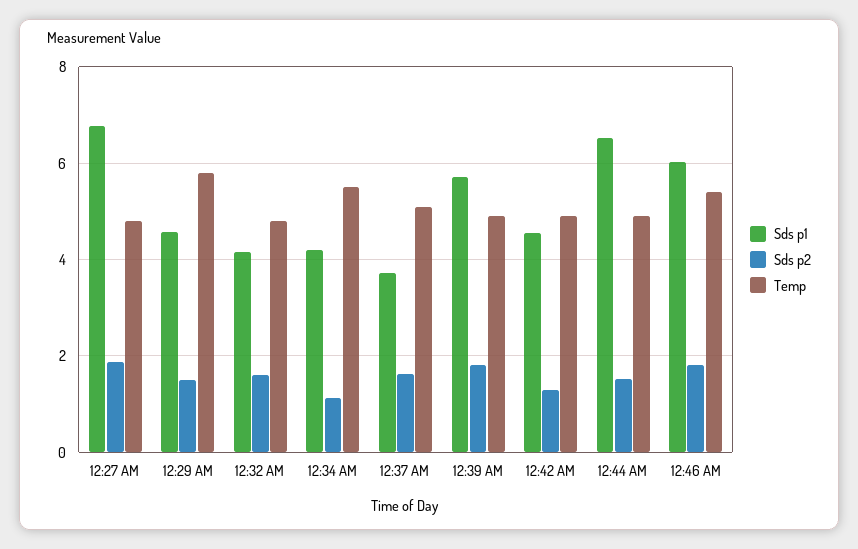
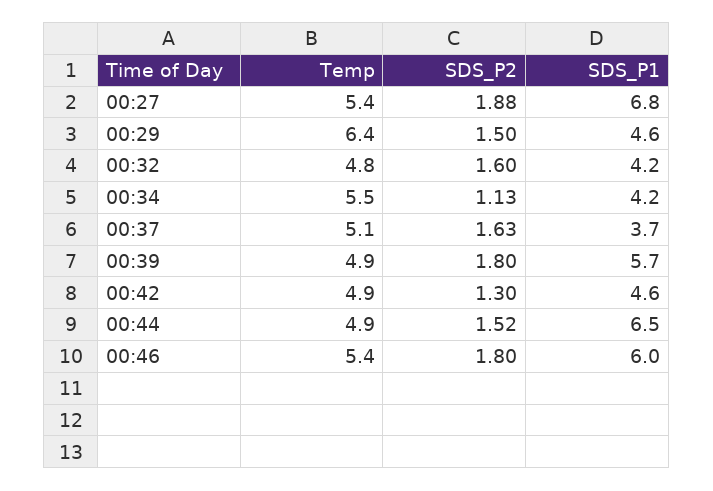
Temp, 12:27 AM: 4.8 -> 5.4
Temp, 12:29 AM: 5.8 -> 6.4

